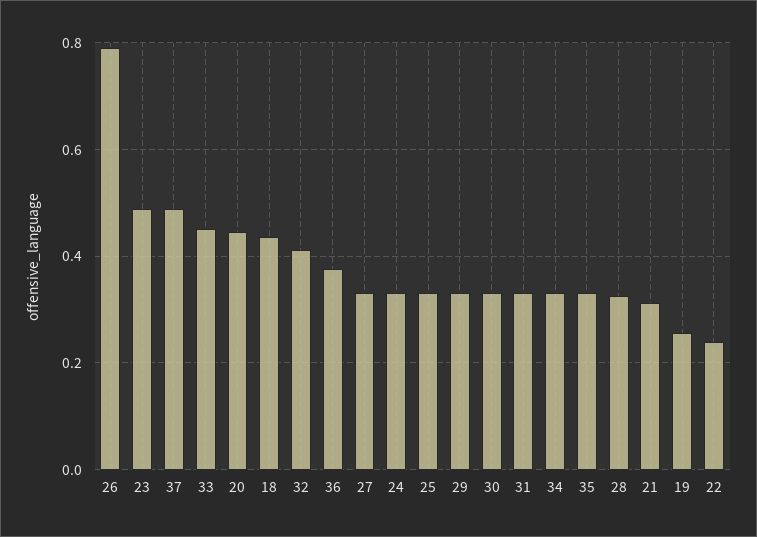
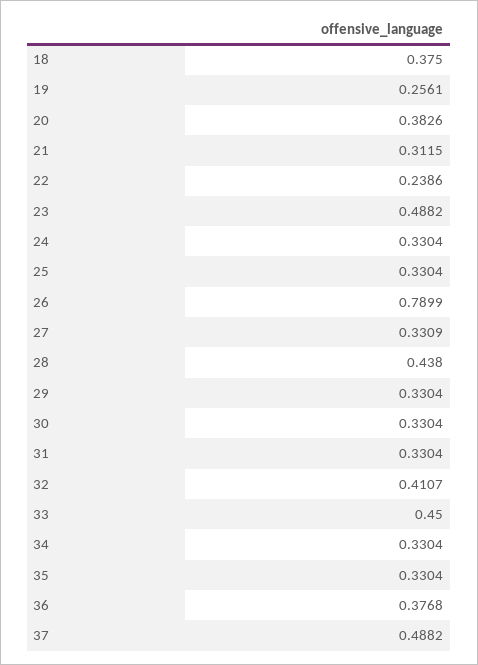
20: 0.44 -> 0.3826
18: 0.44 -> 0.375
28: 0.32 -> 0.438

